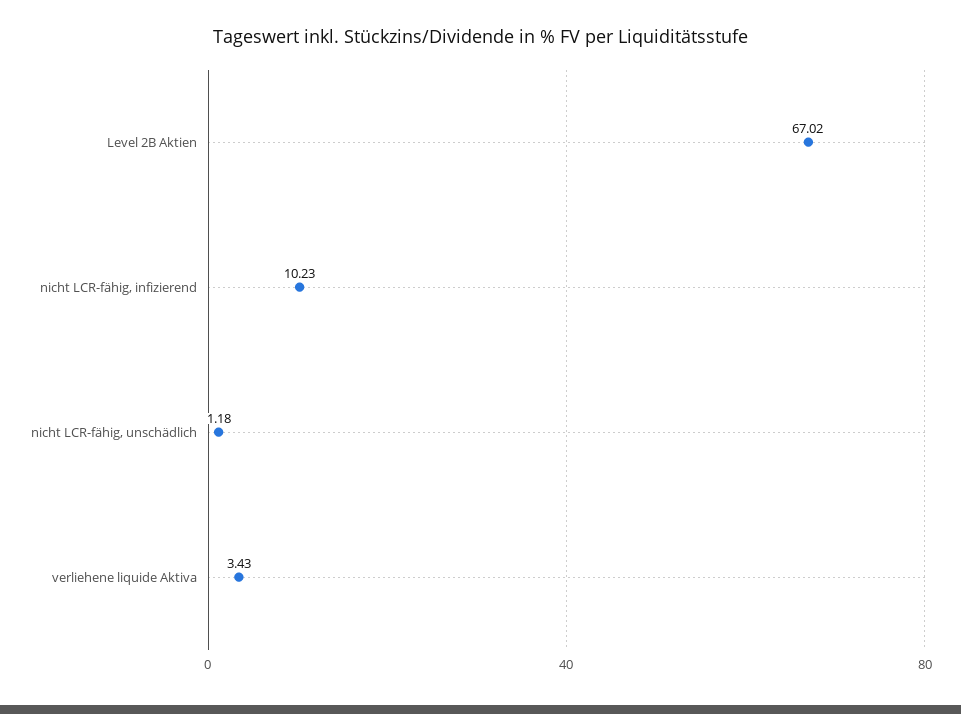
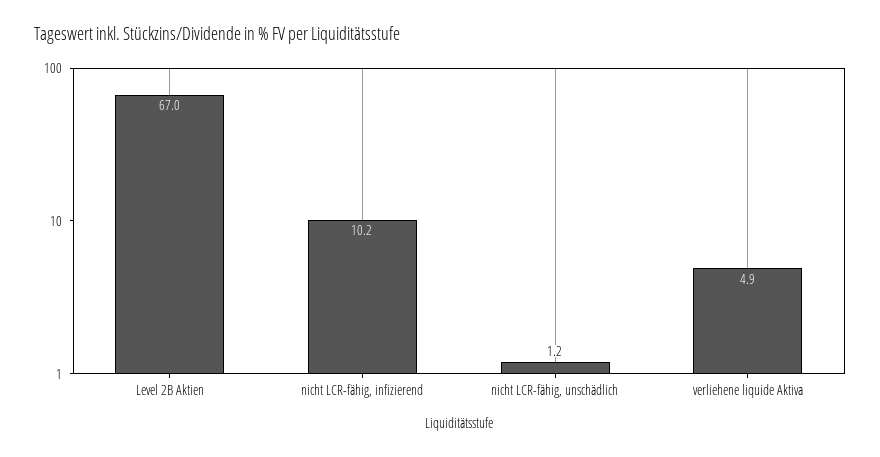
verliehene liquide Aktiva: 3.43 -> 4.9

